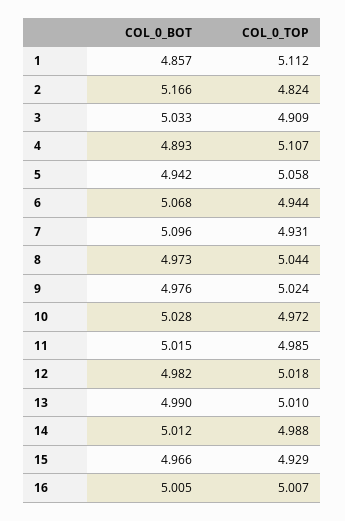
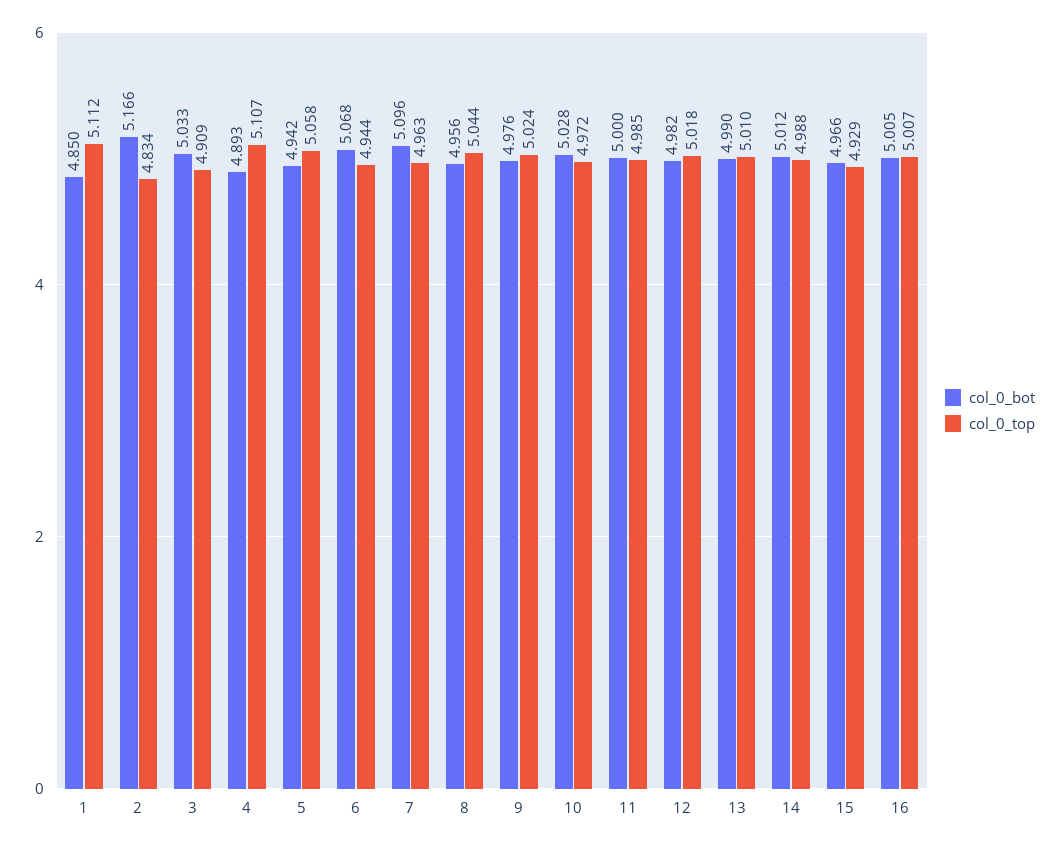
COL_0_BOT, 1: 4.857 -> 4.85
COL_0_TOP, 2: 4.824 -> 4.834
COL_0_TOP, 7: 4.931 -> 4.963
COL_0_BOT, 8: 4.973 -> 4.956
COL_0_BOT, 11: 5.015 -> 5

